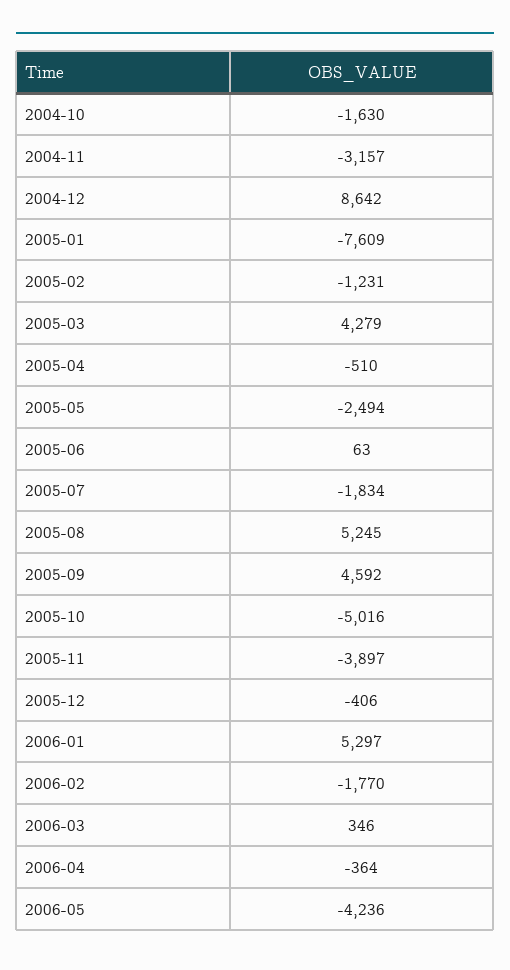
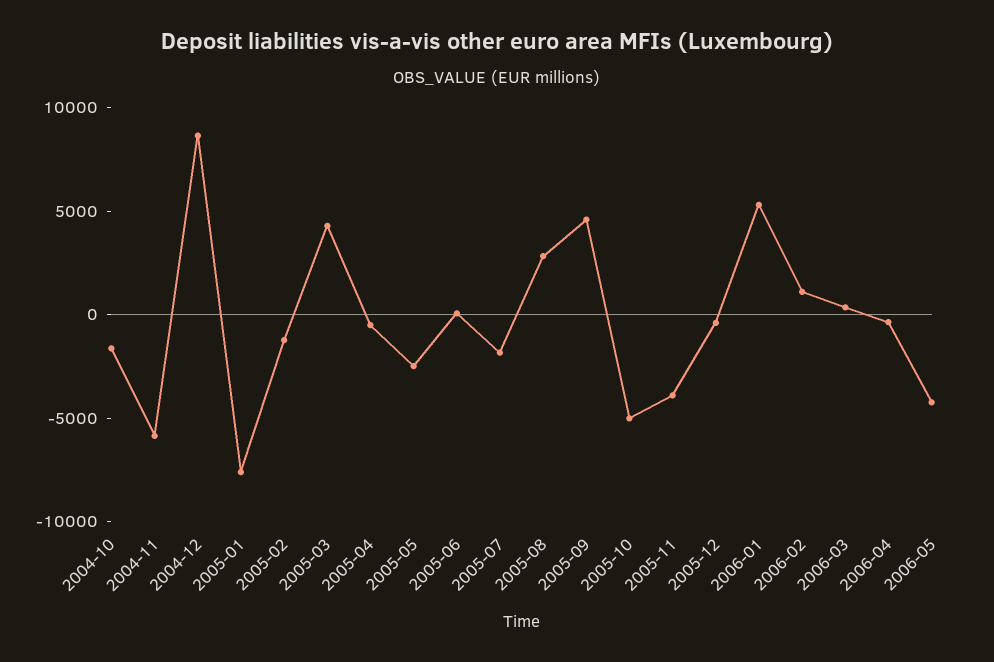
2004-11: -3157 -> -6000
2005-08: 5245 -> 3000
2006-02: -1770 -> 1000

